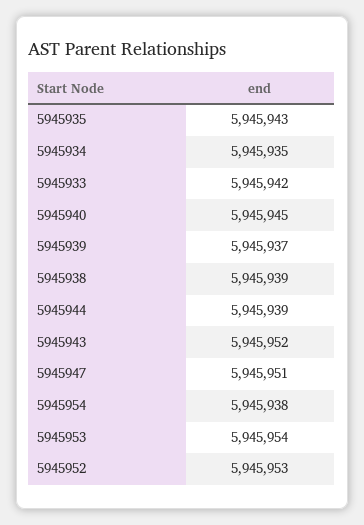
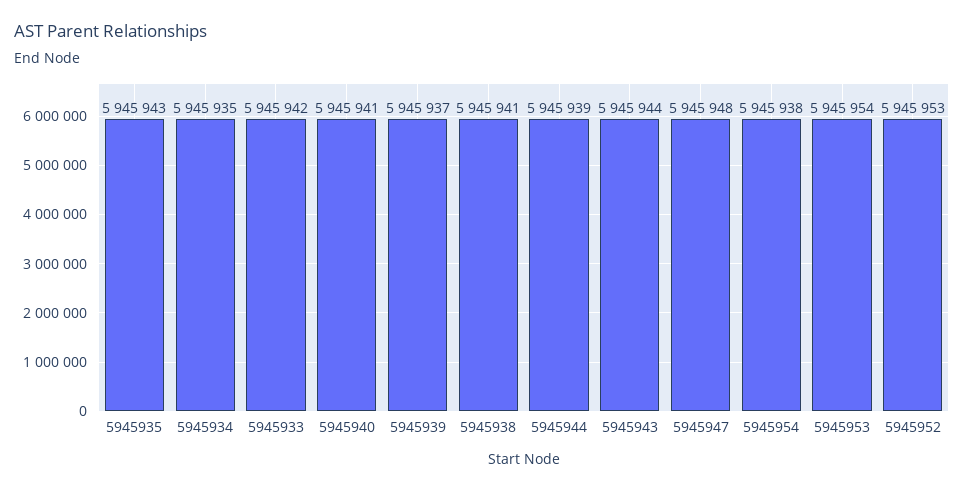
5945940: 5945945 -> 5945941
5945938: 5945939 -> 5945941
5945943: 5945952 -> 5945944
5945947: 5945951 -> 5945948

